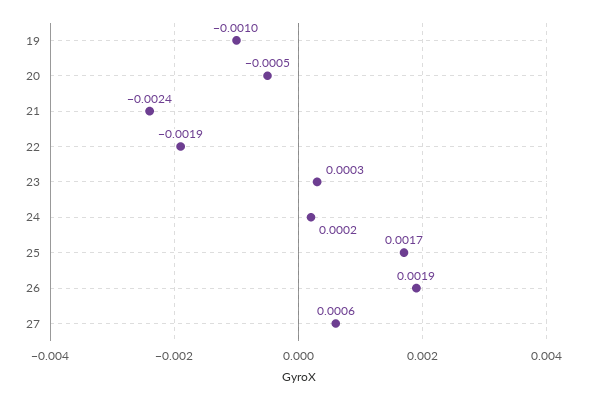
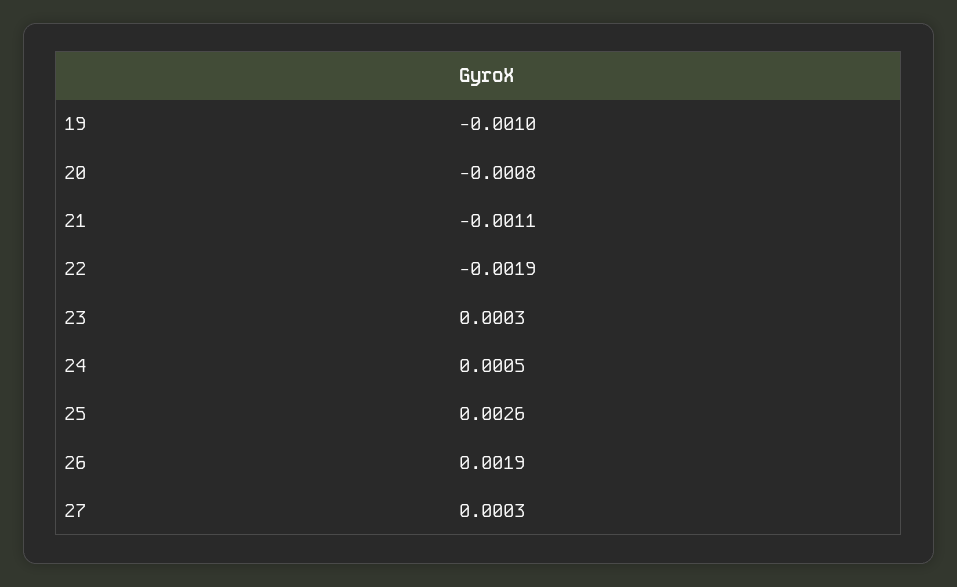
20: -0.0005 -> -0.0008
21: -0.0024 -> -0.0011
24: 0.0002 -> 0.0005
25: 0.0017 -> 0.0026
27: 0.0006 -> 0.0003

